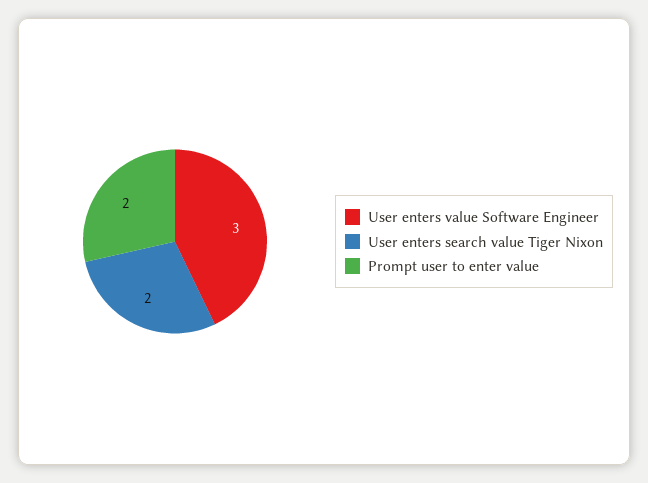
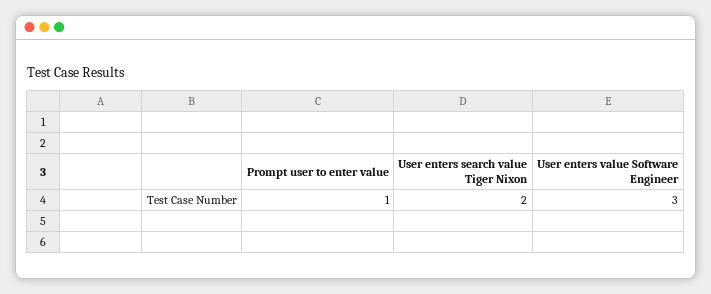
Prompt user to enter value: 2 -> 1

